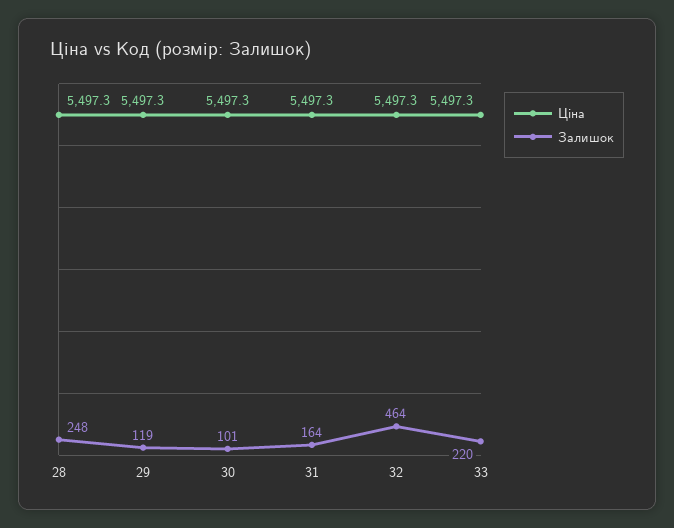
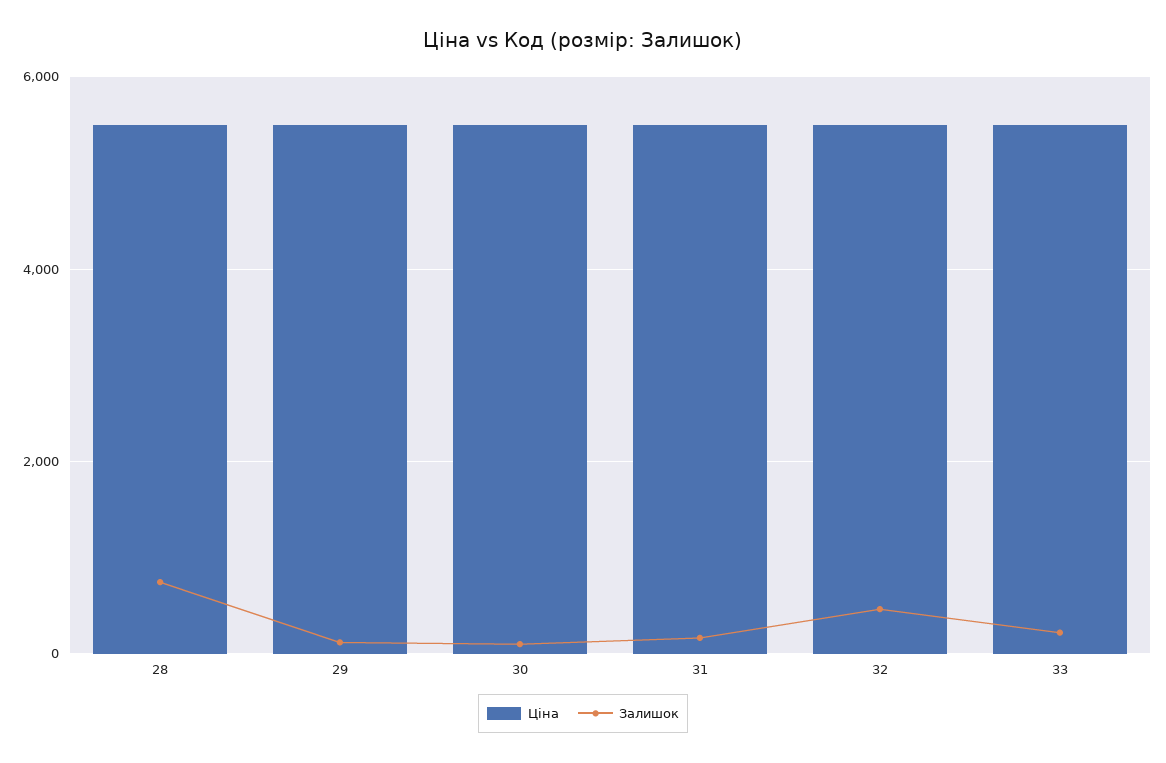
Залишок, 28: 248 -> 800

